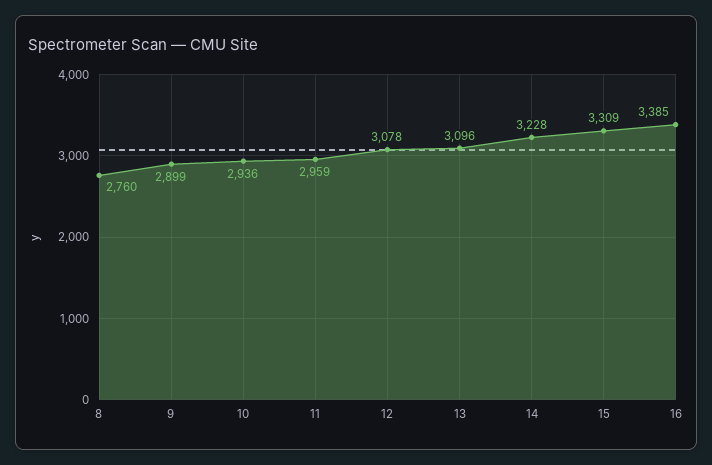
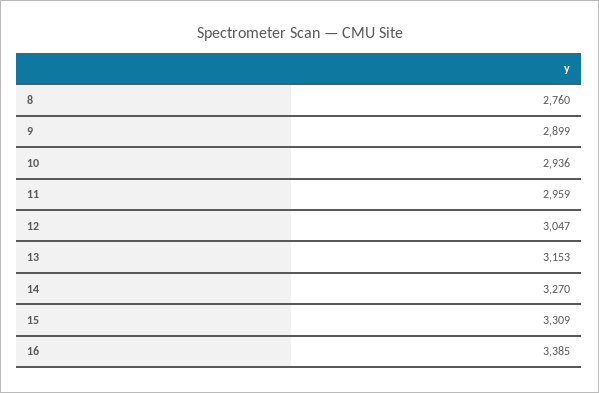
12: 3078 -> 3047
13: 3096 -> 3153
14: 3228 -> 3270

